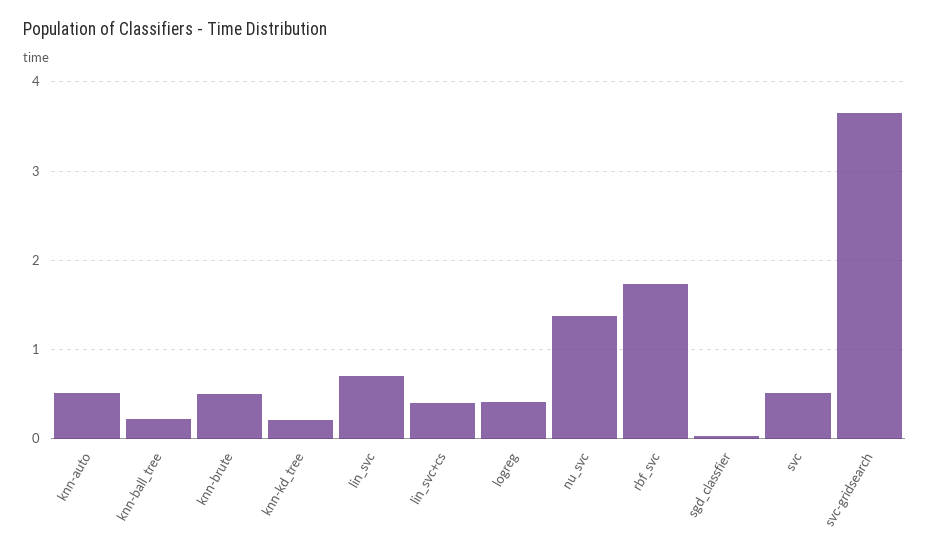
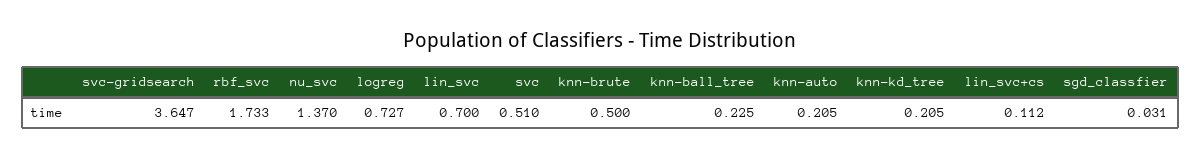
knn-auto: 0.5 -> 0.205
lin_svc+cs: 0.4 -> 0.112
logreg: 0.4 -> 0.727

